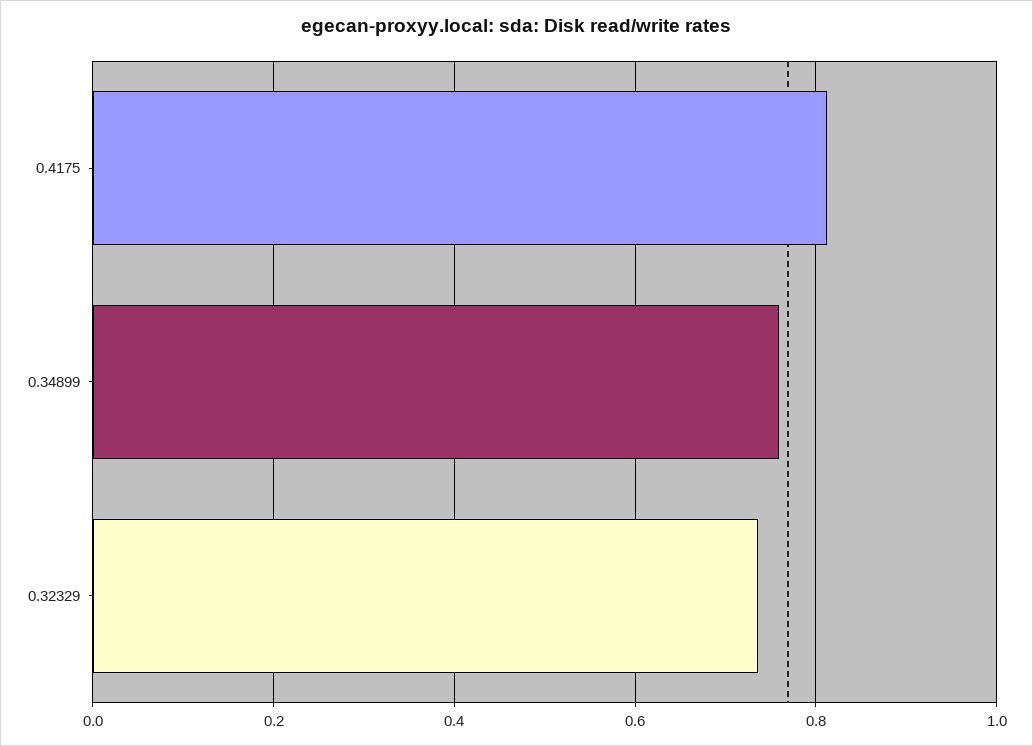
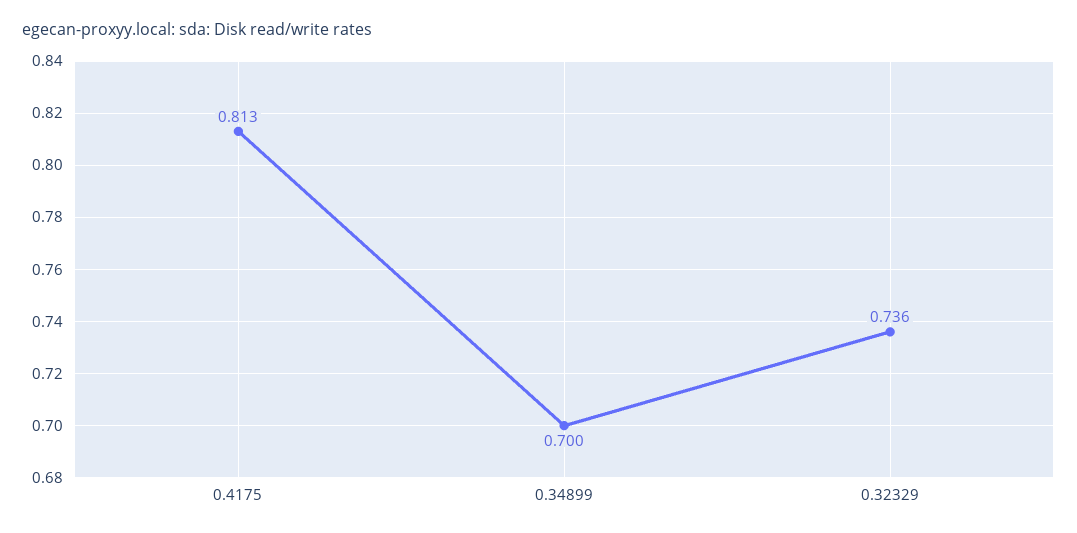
0.34899: 0.76 -> 0.7

